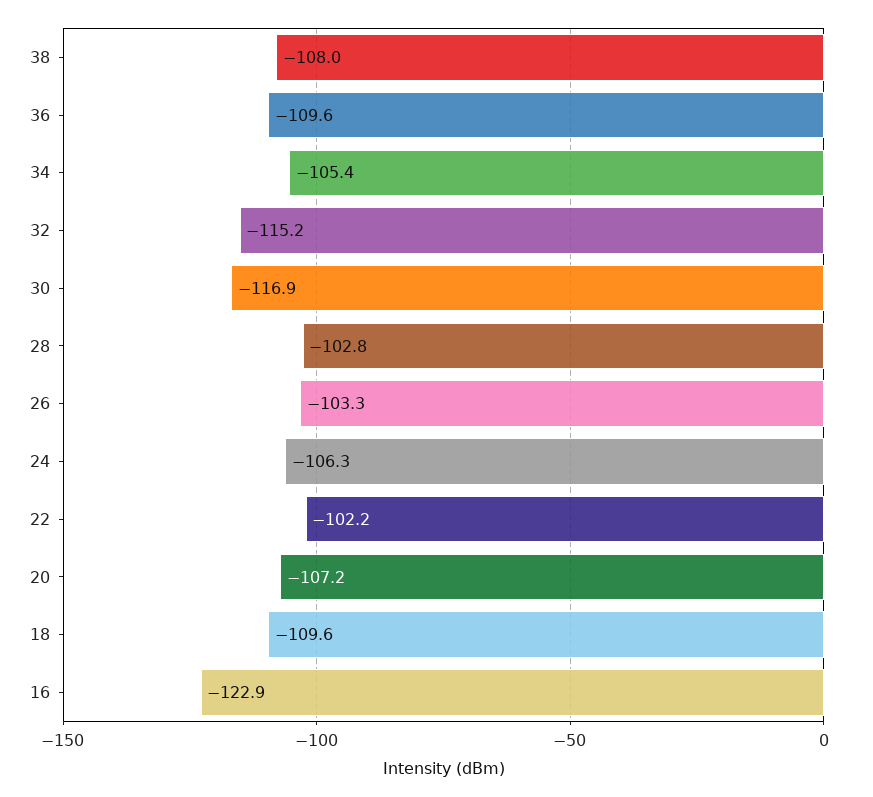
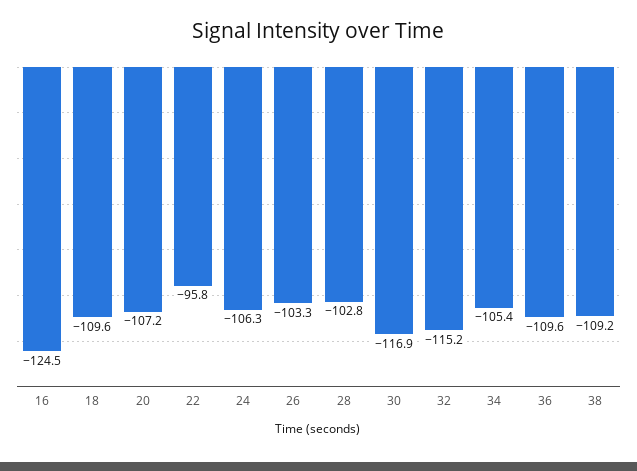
38: -108 -> -109.2
22: -102.2 -> -95.8
16: -122.9 -> -124.5

